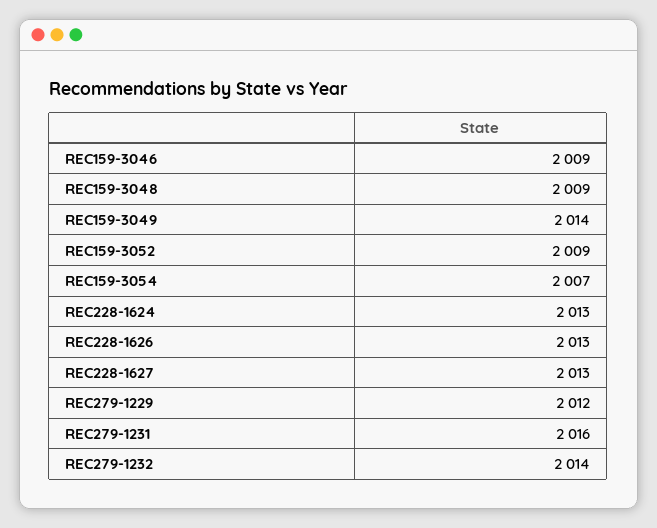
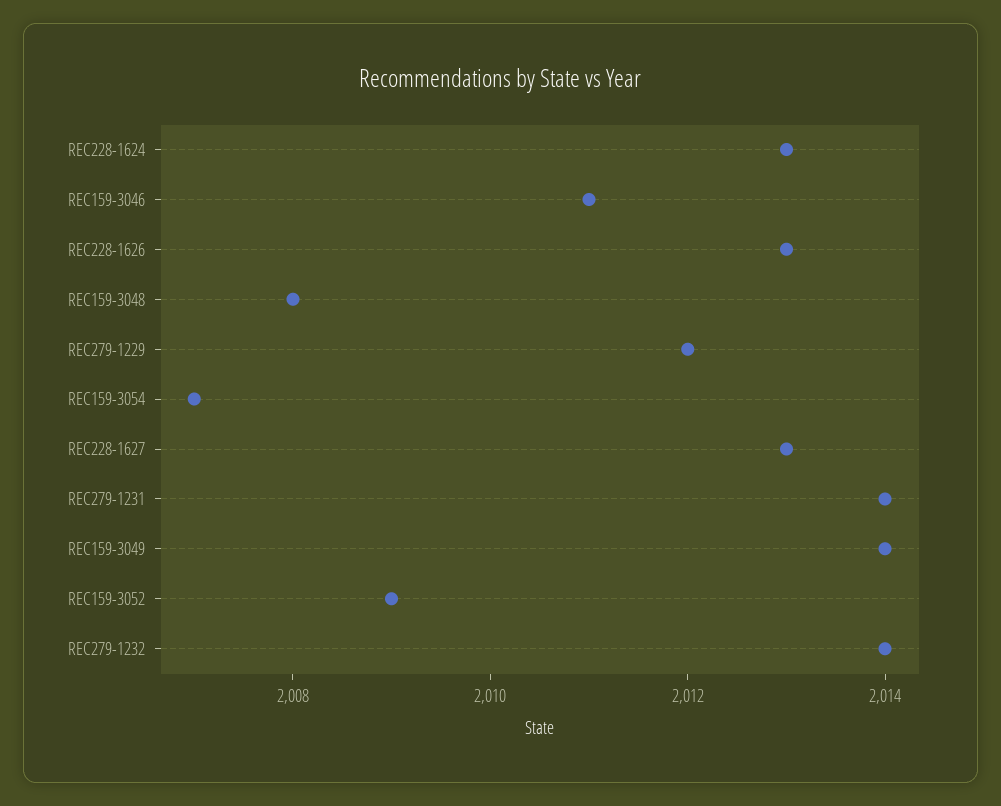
REC159-3046: 2009 -> 2011
REC159-3048: 2009 -> 2008
REC279-1231: 2016 -> 2014

